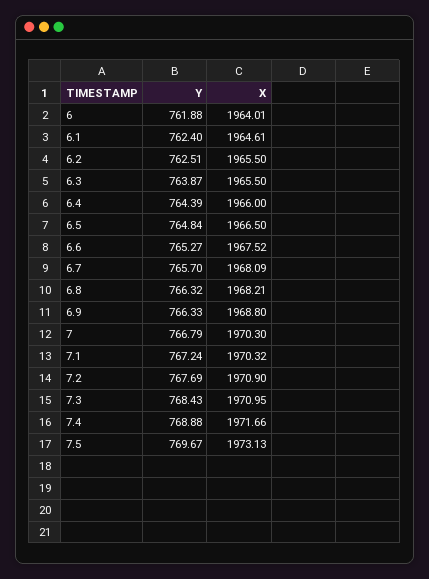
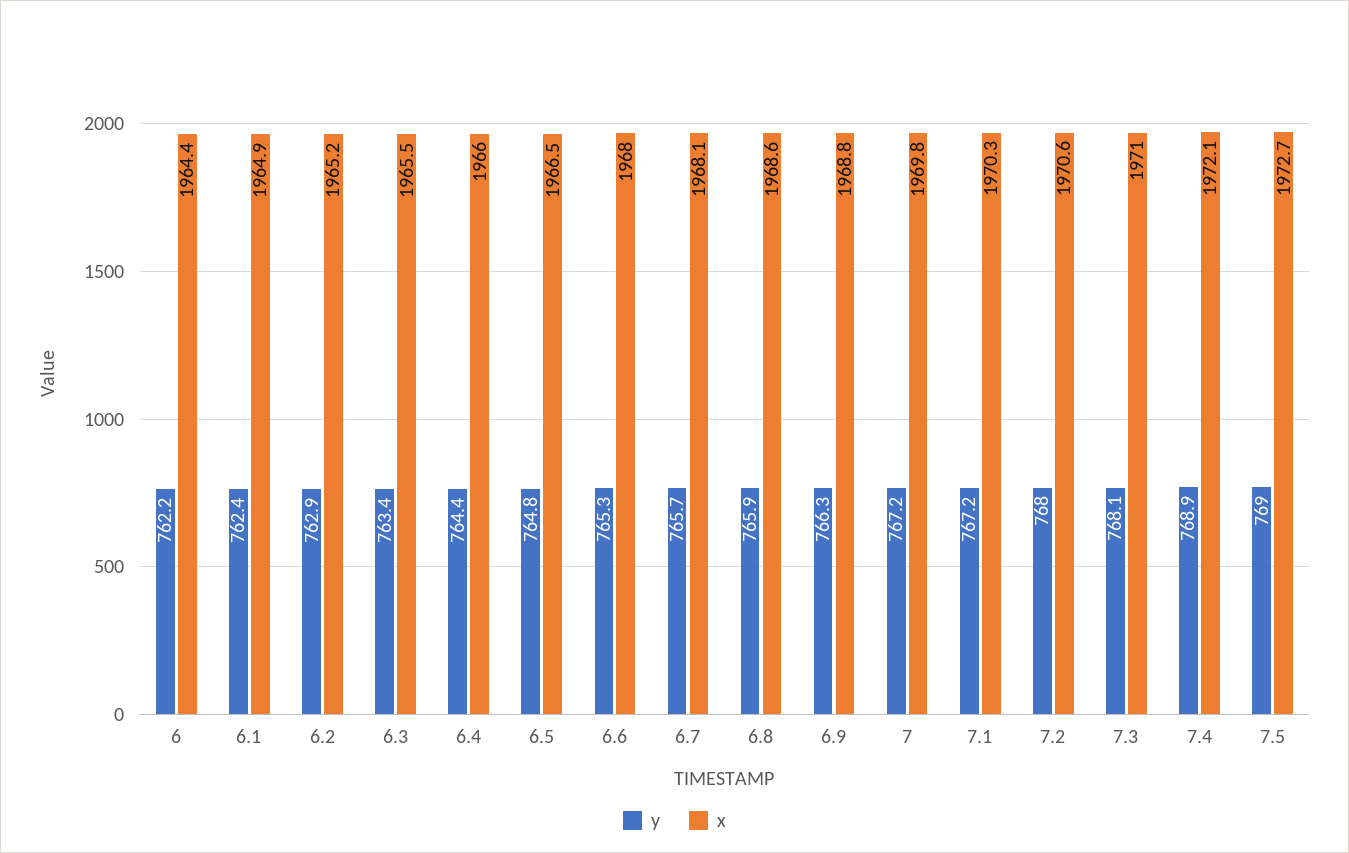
Y, 6: 761.88 -> 762.2
X, 6: 1964.01 -> 1964.4
X, 6.1: 1964.61 -> 1964.9
Y, 6.2: 762.51 -> 762.9
X, 6.2: 1965.5 -> 1965.2
Y, 6.3: 763.87 -> 763.4
X, 6.6: 1967.52 -> 1968
Y, 6.8: 766.32 -> 765.9
X, 6.8: 1968.21 -> 1968.6
Y, 7: 766.79 -> 767.2
X, 7: 1970.3 -> 1969.8
Y, 7.2: 767.69 -> 768
X, 7.2: 1970.9 -> 1970.6
Y, 7.3: 768.43 -> 768.1
X, 7.4: 1971.66 -> 1972.1
Y, 7.5: 769.67 -> 769
X, 7.5: 1973.13 -> 1972.7

